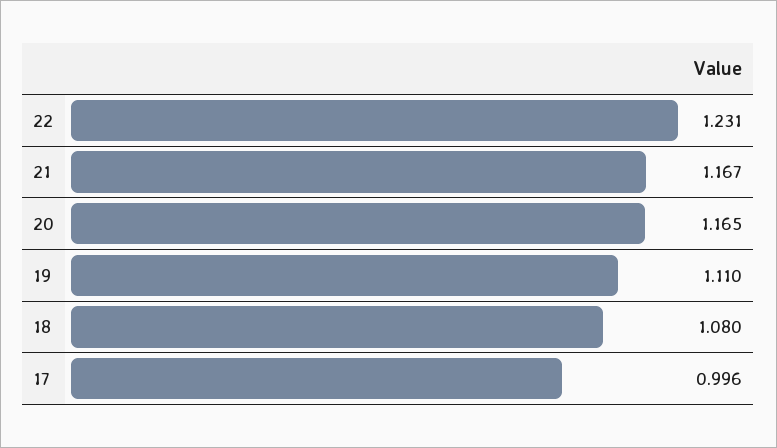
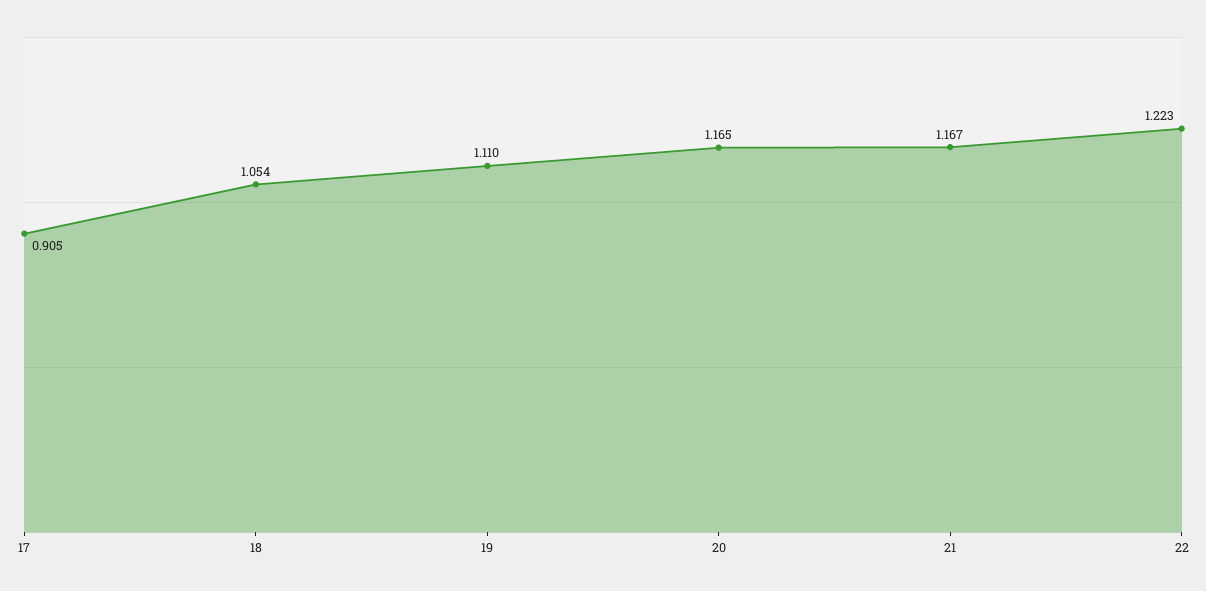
22: 1.231 -> 1.223
18: 1.08 -> 1.054
17: 0.996 -> 0.905

